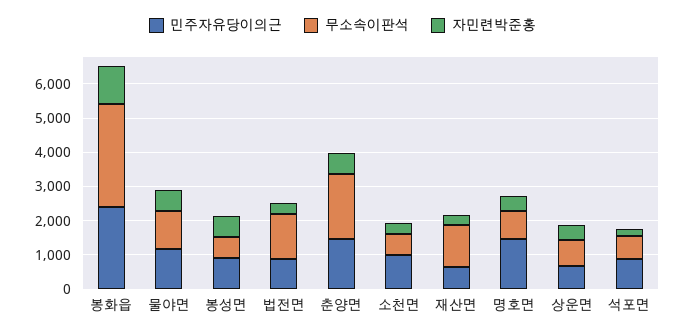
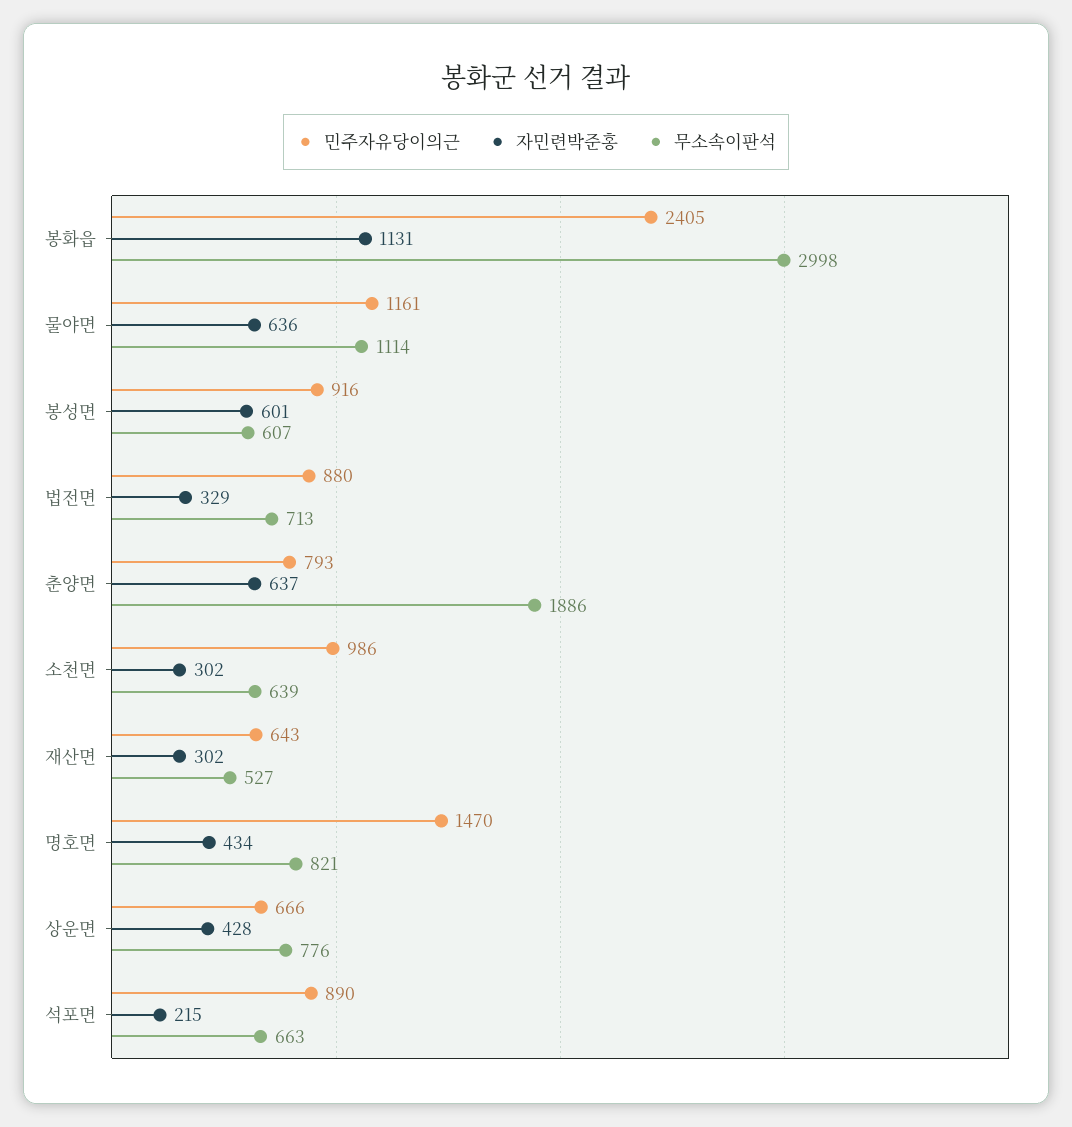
무소속이판석, 법전면: 1250 -> 713
민주자유당이의근, 춘양면: 1500 -> 793
무소속이판석, 재산면: 1250 -> 527

